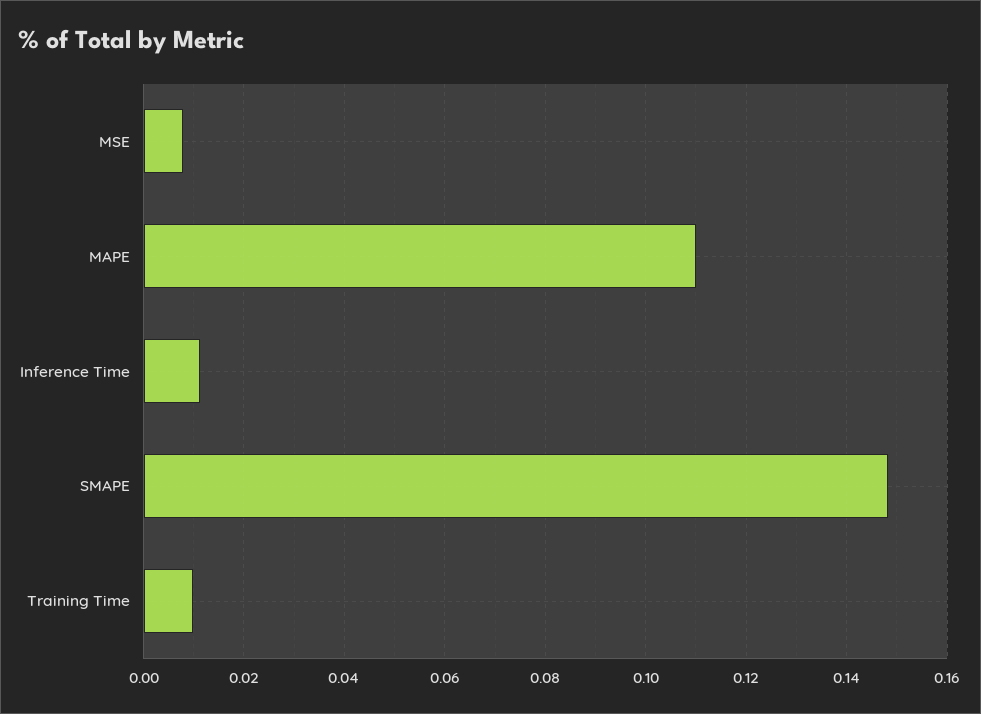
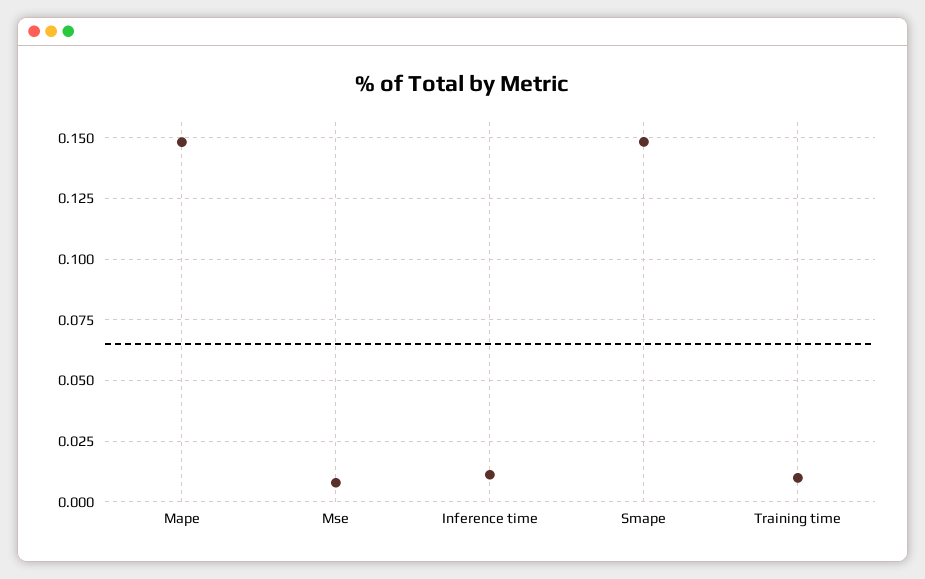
MAPE: 0.11 -> 0.1475

